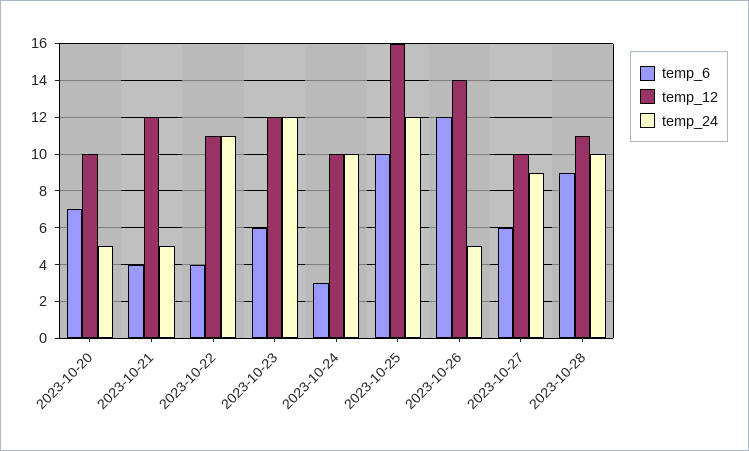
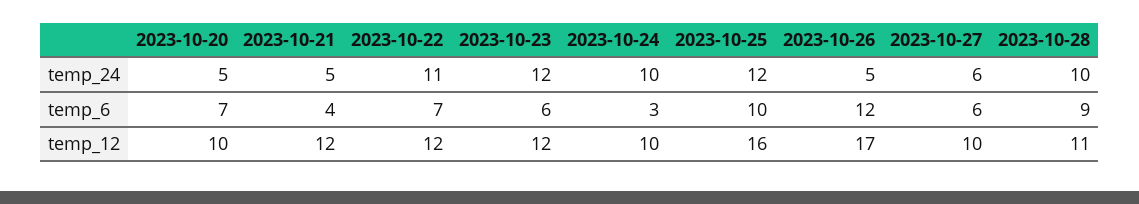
temp_6, 2023-10-22: 4 -> 7
temp_12, 2023-10-22: 11 -> 12
temp_12, 2023-10-26: 14 -> 17
temp_24, 2023-10-27: 9 -> 6

